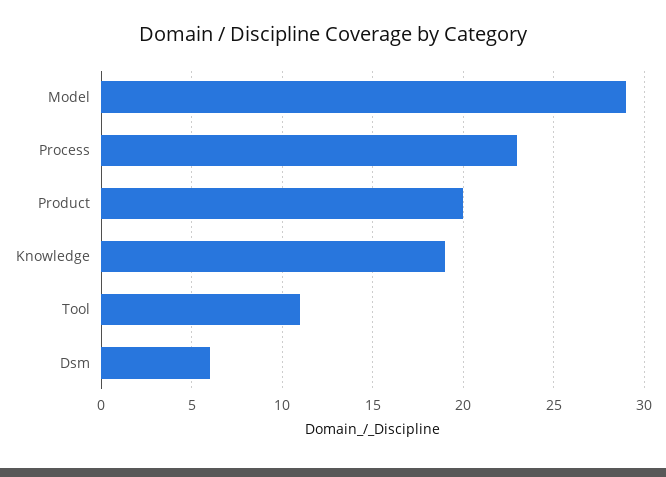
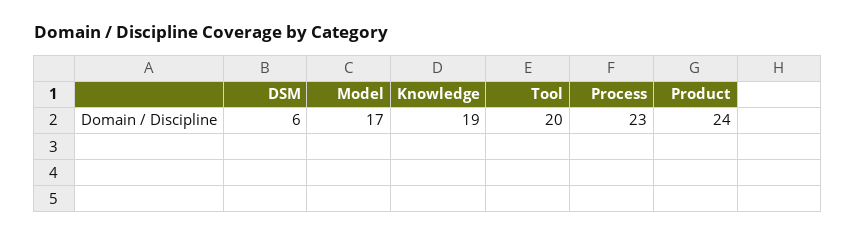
Model: 29 -> 17
Product: 20 -> 24
Tool: 11 -> 20

